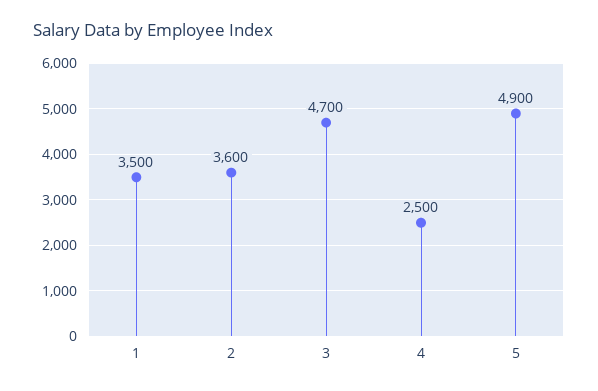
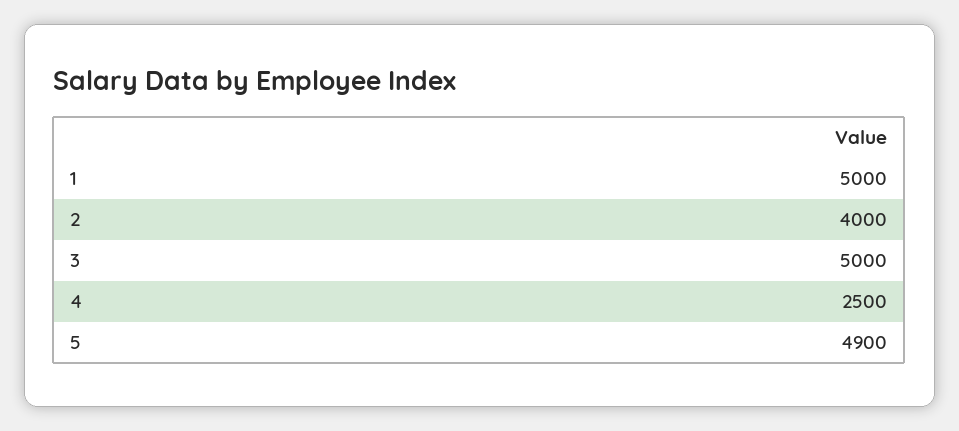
1: 3500 -> 5000
2: 3600 -> 4000
3: 4700 -> 5000

